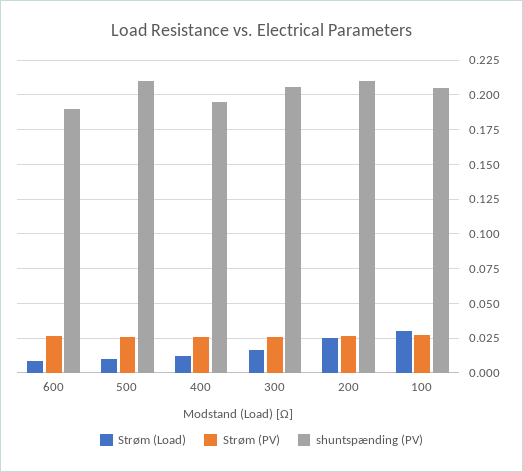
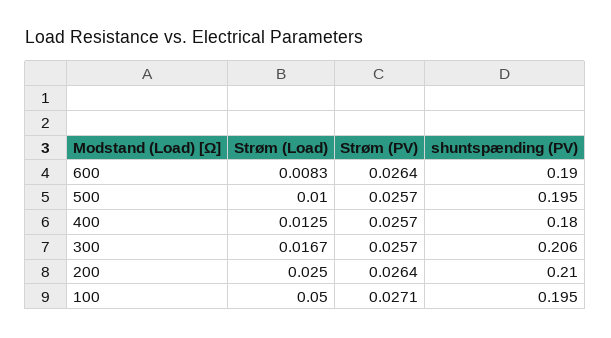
shuntspænding (PV), 500: 0.21 -> 0.195
shuntspænding (PV), 400: 0.195 -> 0.18
Strøm (Load), 100: 0.03 -> 0.05
shuntspænding (PV), 100: 0.205 -> 0.195

